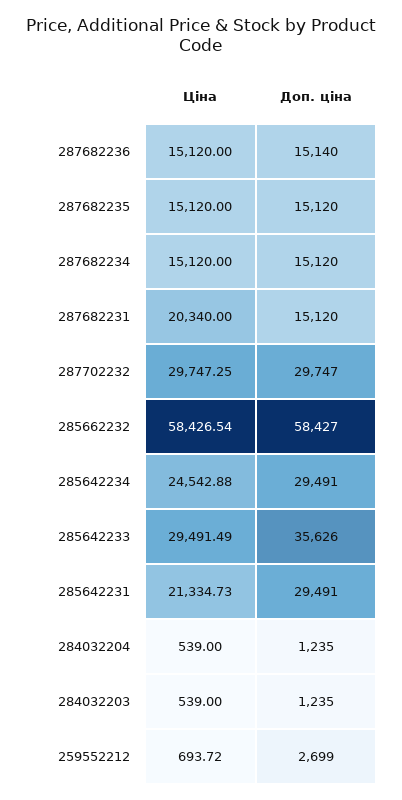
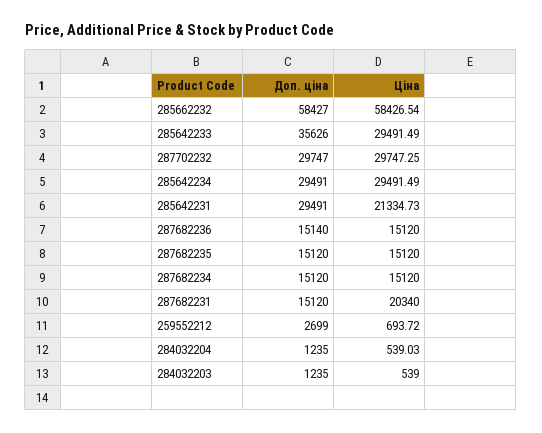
Ціна, 285642234: 24542.88 -> 29491.49
Ціна, 284032204: 539 -> 539.03

